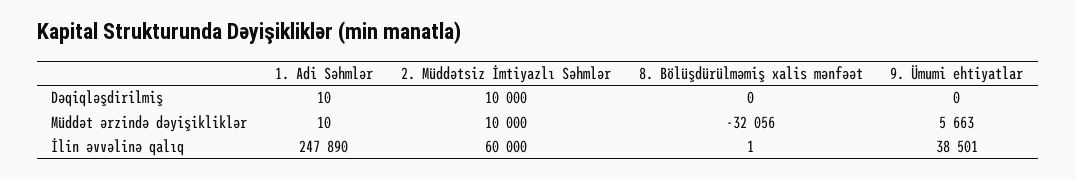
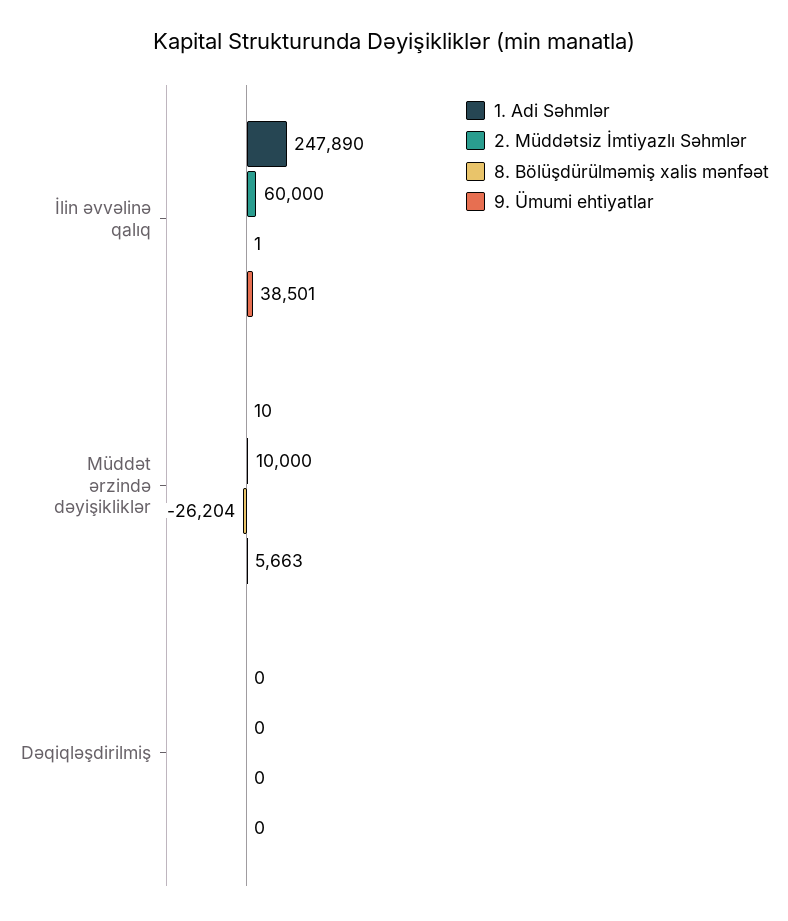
1. Adi Səhmlər, Dəqiqləşdirilmiş: 10 -> 0
2. Müddətsiz İmtiyazlı Səhmlər, Dəqiqləşdirilmiş: 10000 -> 0
8. Bölüşdürülməmiş xalis mənfəət, Müddət ərzində dəyişikliklər: -32056 -> -26204

